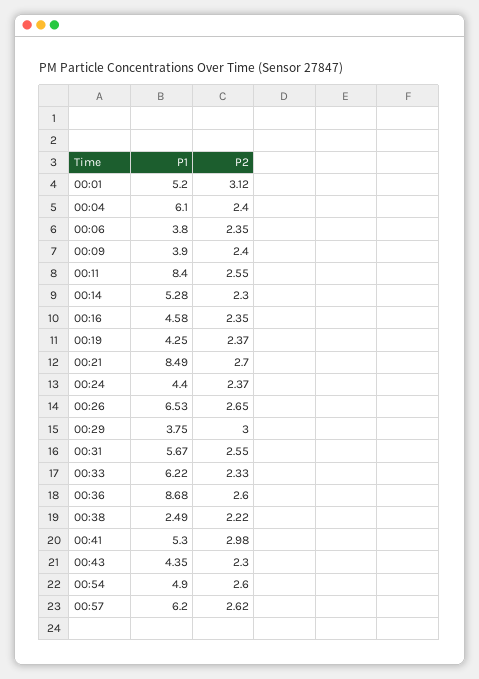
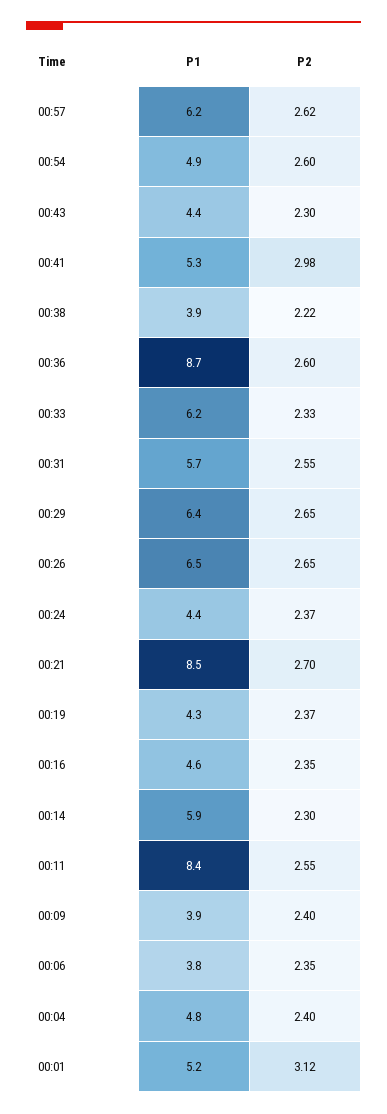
P1, 00:04: 6.1 -> 4.8
P1, 00:14: 5.28 -> 5.9
P1, 00:29: 3.75 -> 6.4
P2, 00:29: 3 -> 2.65
P1, 00:38: 2.49 -> 3.9

